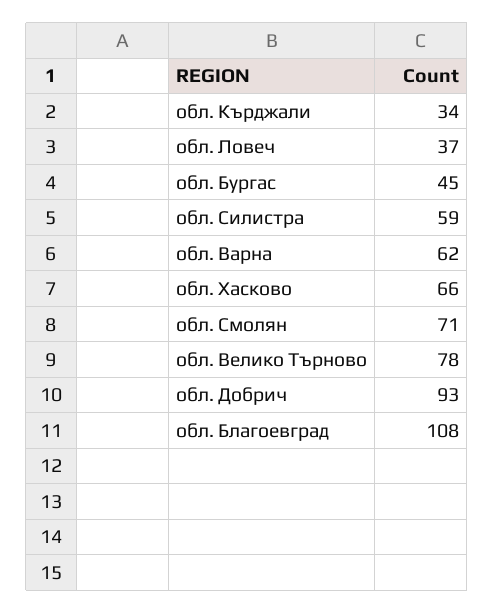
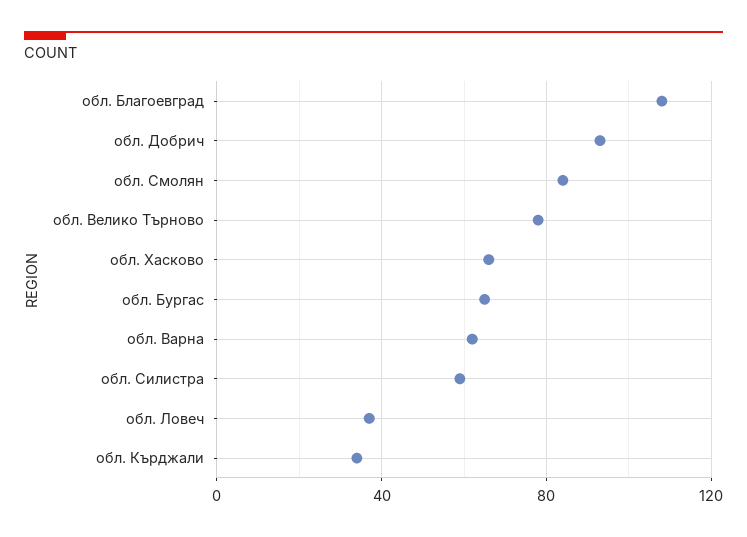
обл. Бургас: 45 -> 65
обл. Смолян: 71 -> 85

